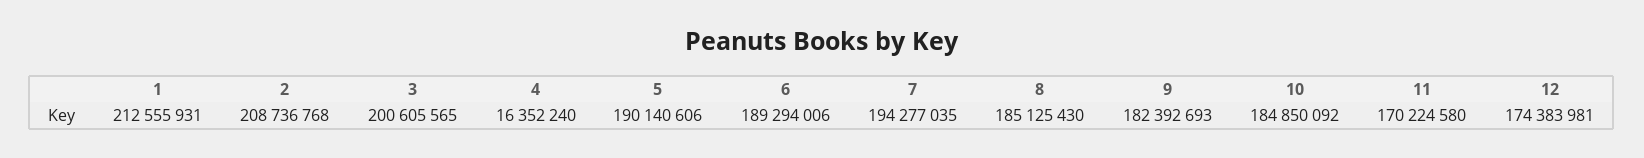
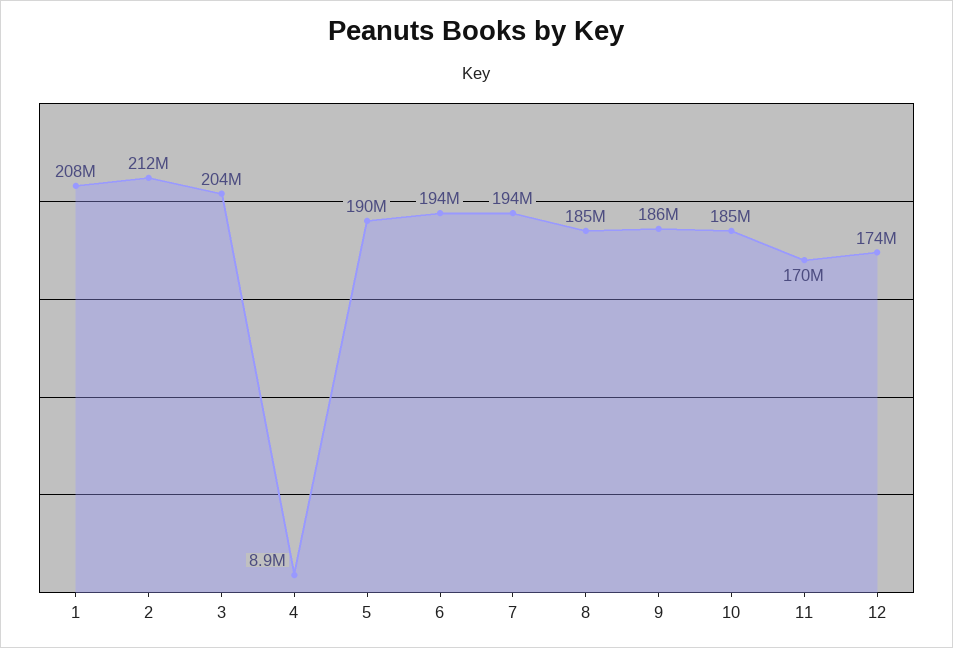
1: 212555931 -> 208000000
2: 208736768 -> 212000000
3: 200605565 -> 204000000
4: 16352240 -> 8900000
6: 189294006 -> 194000000
9: 182392693 -> 186000000

